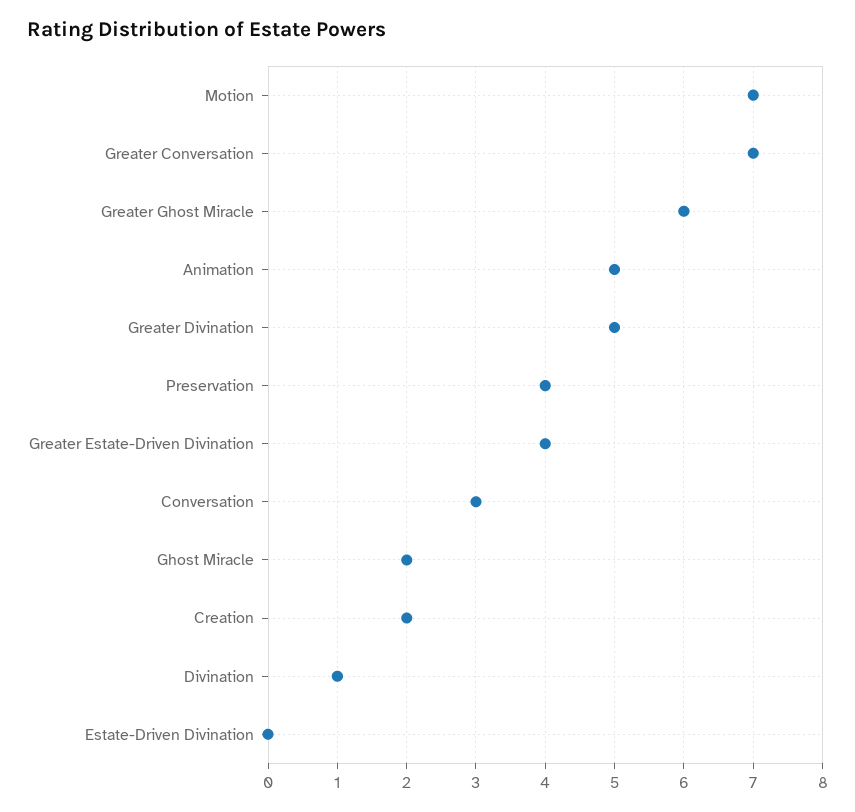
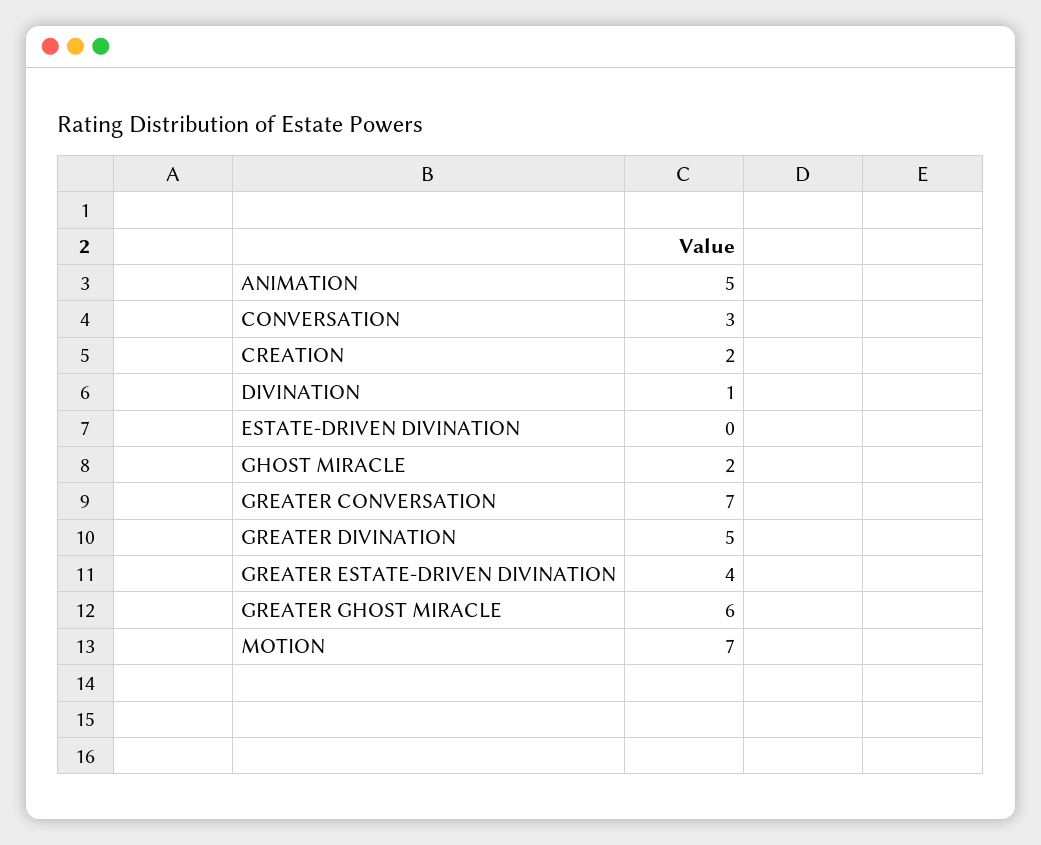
Preservation: 4 -> none

